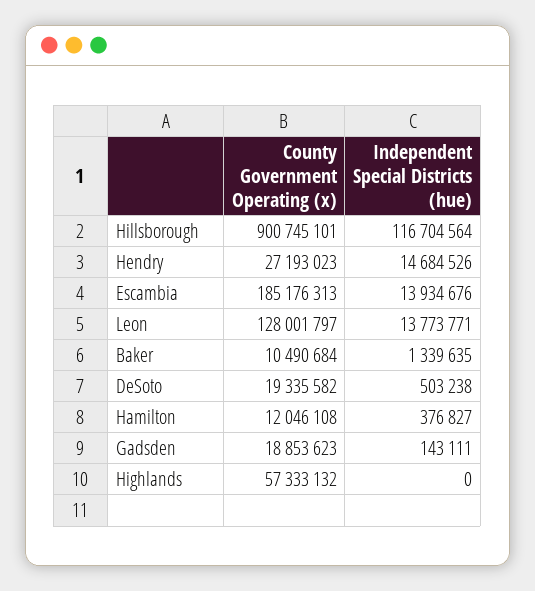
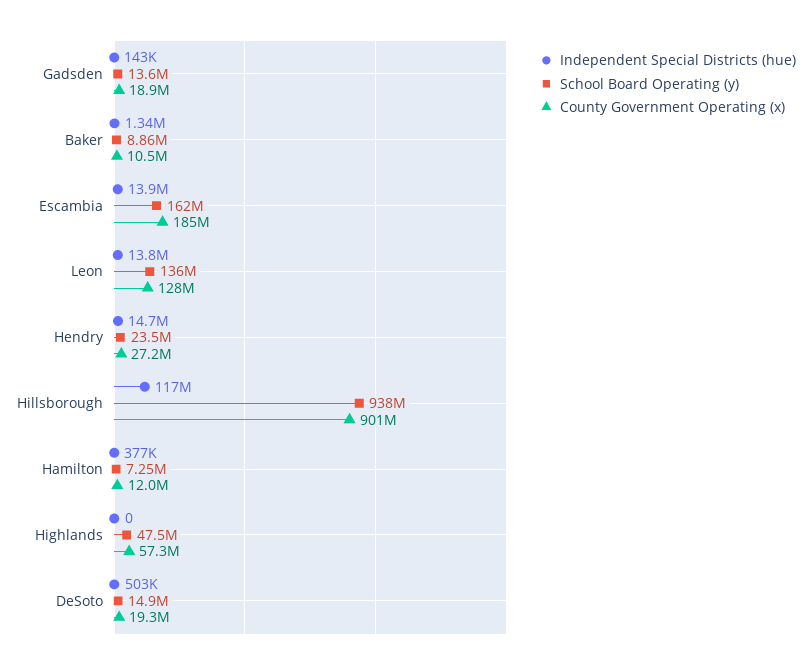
School Board Operating (y), Gadsden: none -> 13600000
School Board Operating (y), Baker: none -> 8860000
School Board Operating (y), Escambia: none -> 162000000
School Board Operating (y), Leon: none -> 136000000
School Board Operating (y), Hendry: none -> 23500000
School Board Operating (y), Hillsborough: none -> 938000000
School Board Operating (y), Hamilton: none -> 7250000
School Board Operating (y), Highlands: none -> 47500000
School Board Operating (y), DeSoto: none -> 14900000

